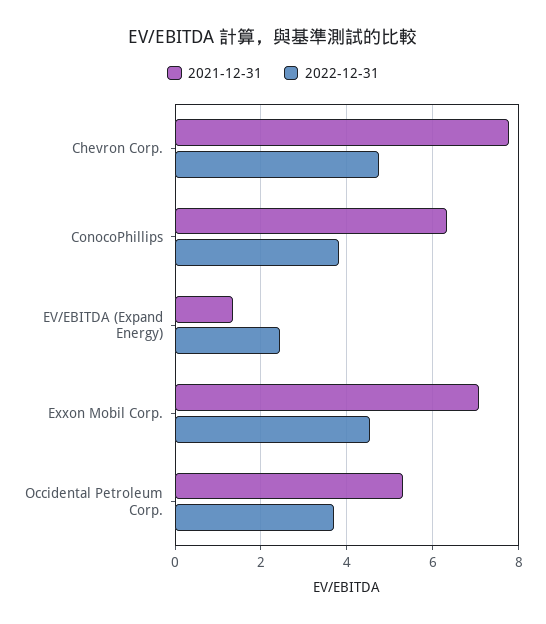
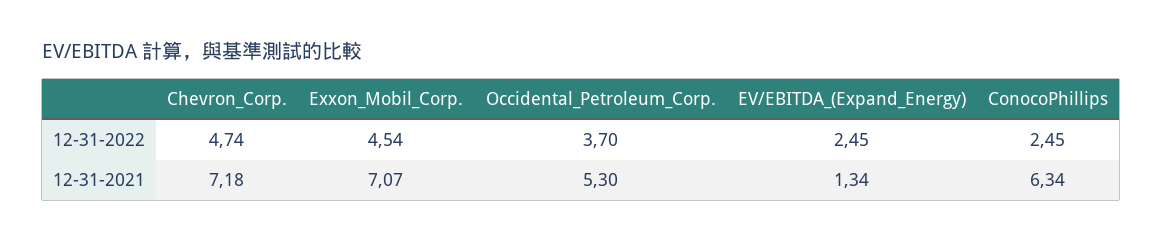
2021-12-31, Chevron Corp.: 7.8 -> 7.18
2022-12-31, ConocoPhillips: 3.8 -> 2.45

